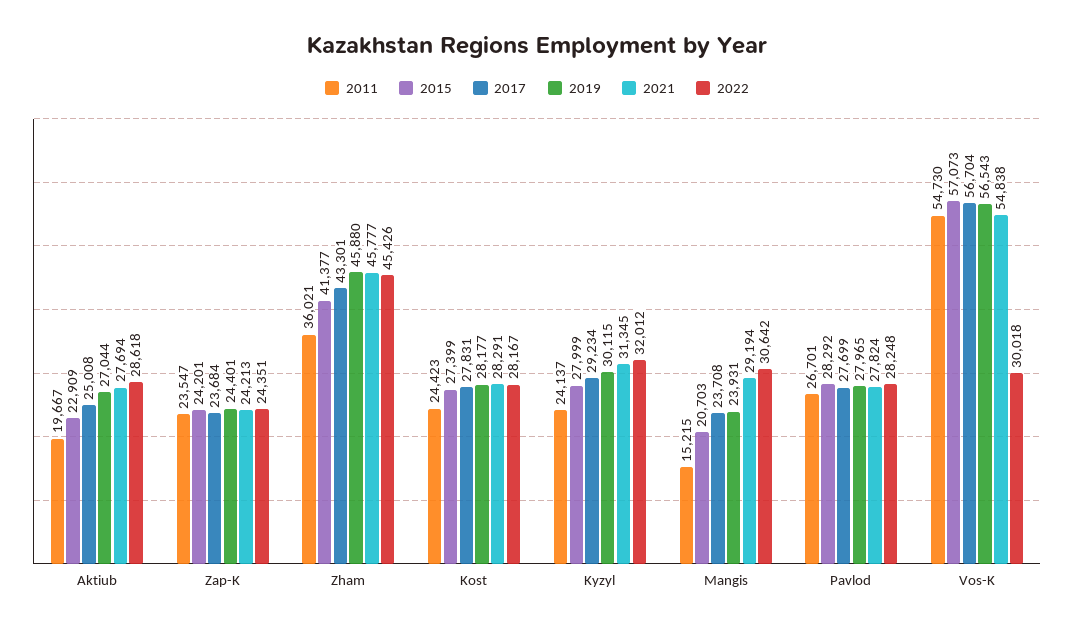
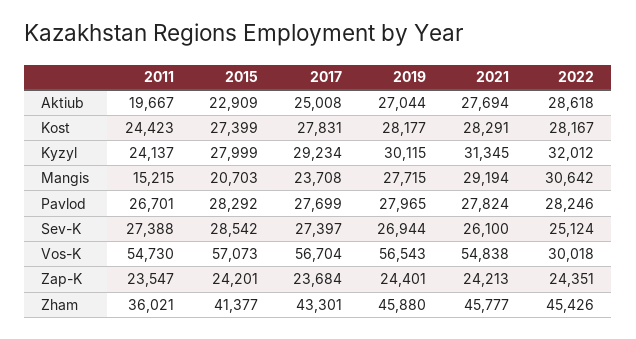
2019, Mangis: 23931 -> 27715
2022, Pavlod: 28248 -> 28246
2011, Sev-K: none -> 27388
2015, Sev-K: none -> 28542
2017, Sev-K: none -> 27397
2019, Sev-K: none -> 26944
2021, Sev-K: none -> 26100
2022, Sev-K: none -> 25124

